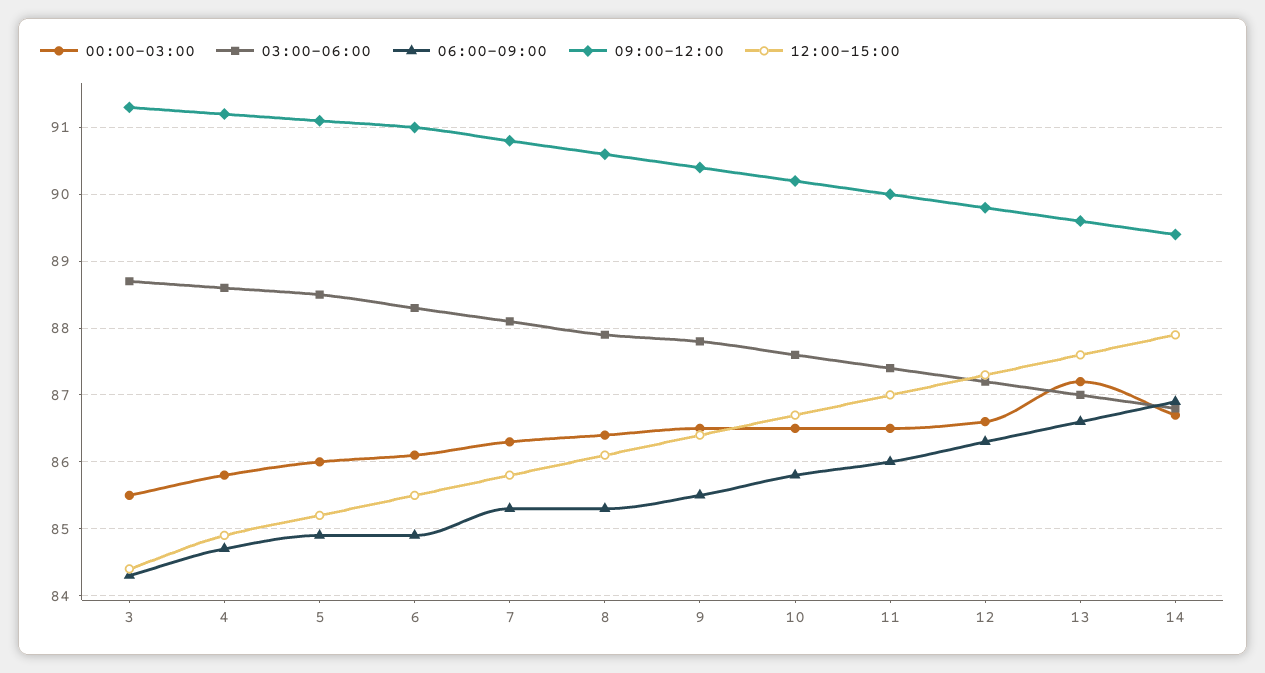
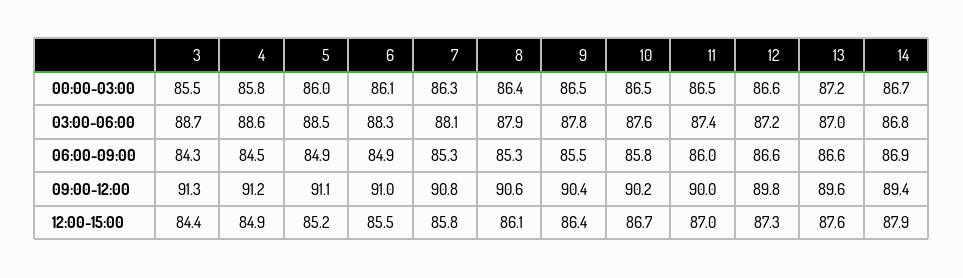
06:00-09:00, 4: 84.7 -> 84.5
06:00-09:00, 12: 86.3 -> 86.6

